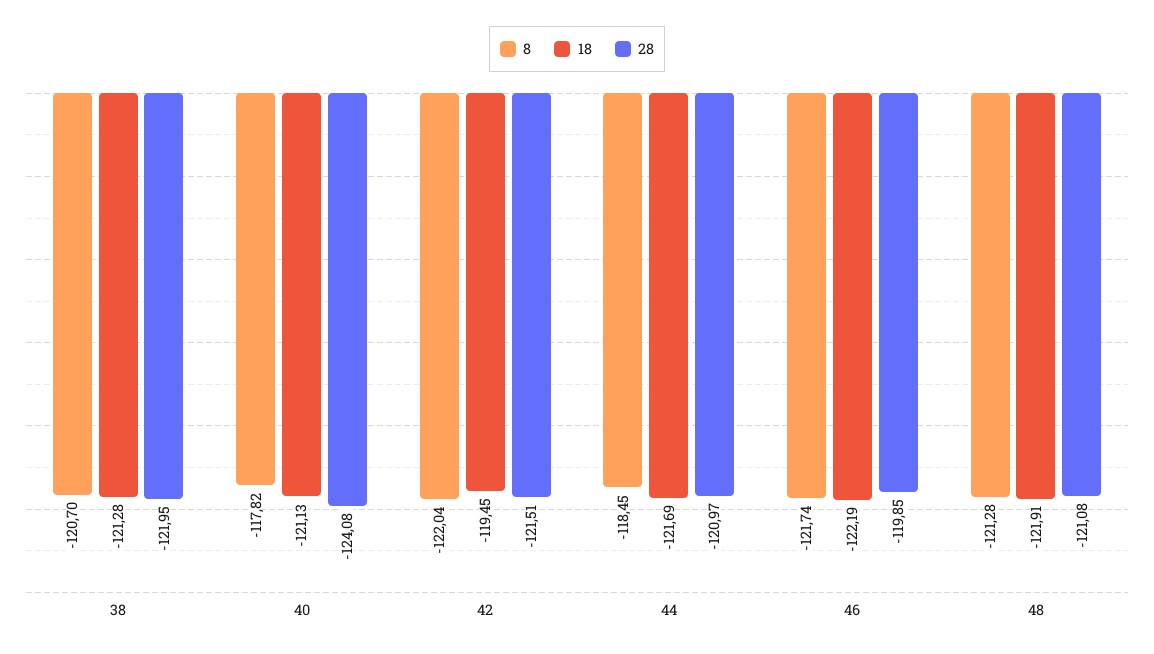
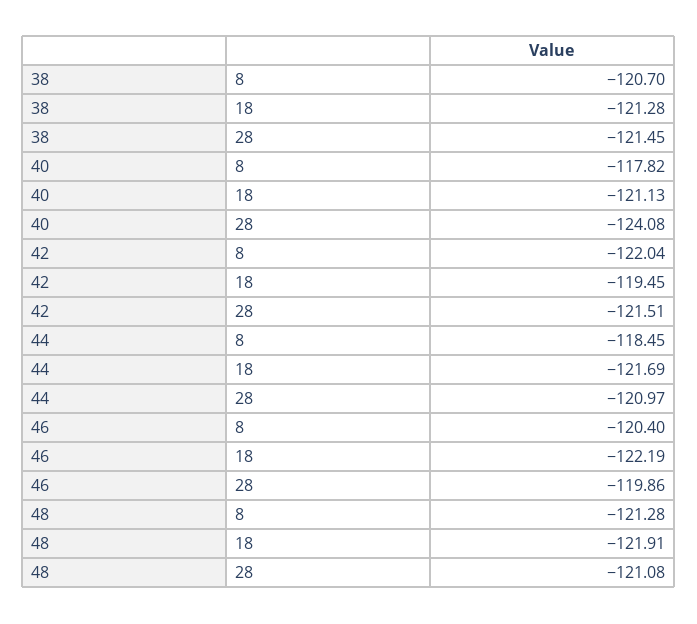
28, 38: -121.95 -> -121.45
8, 46: -121.74 -> -120.4
28, 46: -119.85 -> -119.86

